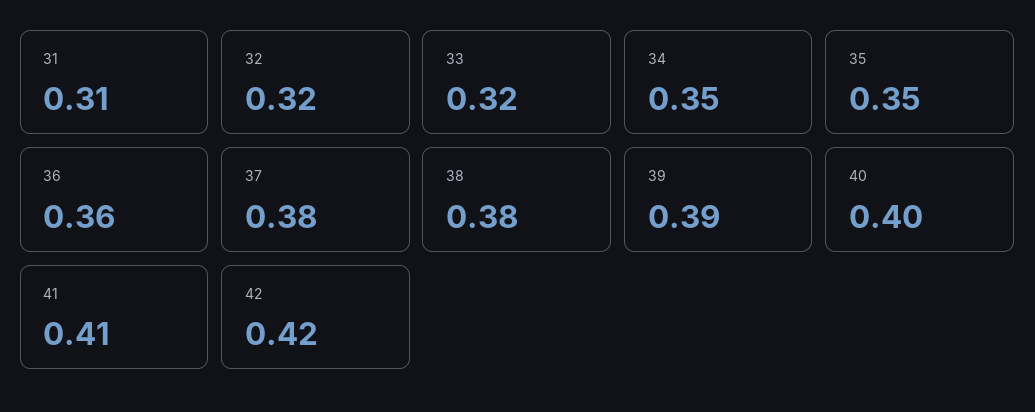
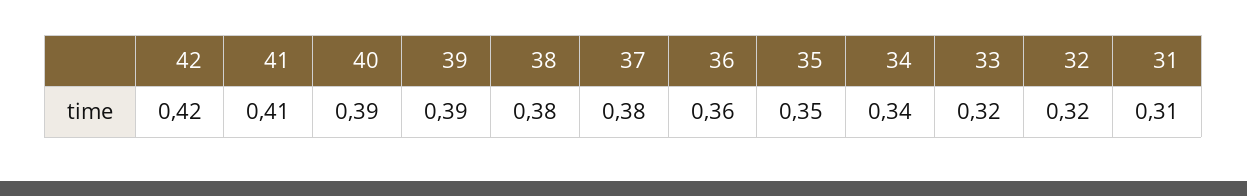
34: 0.35 -> 0.34
40: 0.4 -> 0.39

